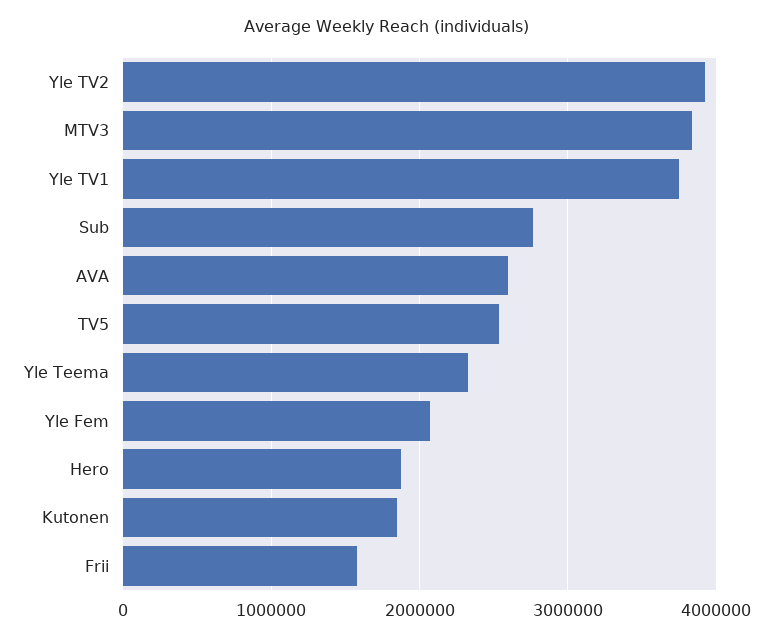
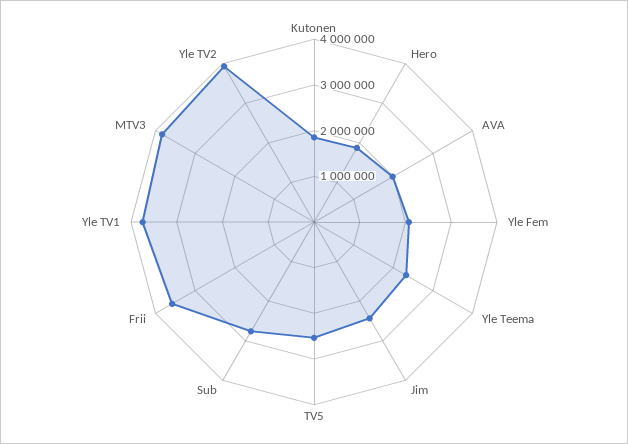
AVA: 2600000 -> 2000000
Frii: 1600000 -> 3600000
Jim: none -> 2400000

